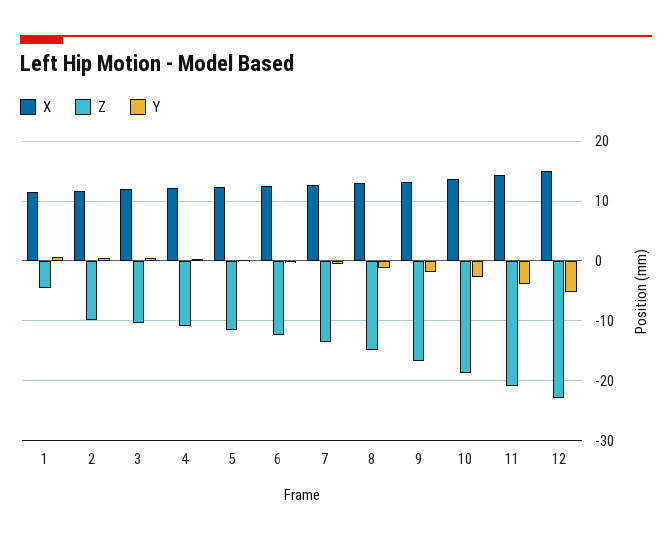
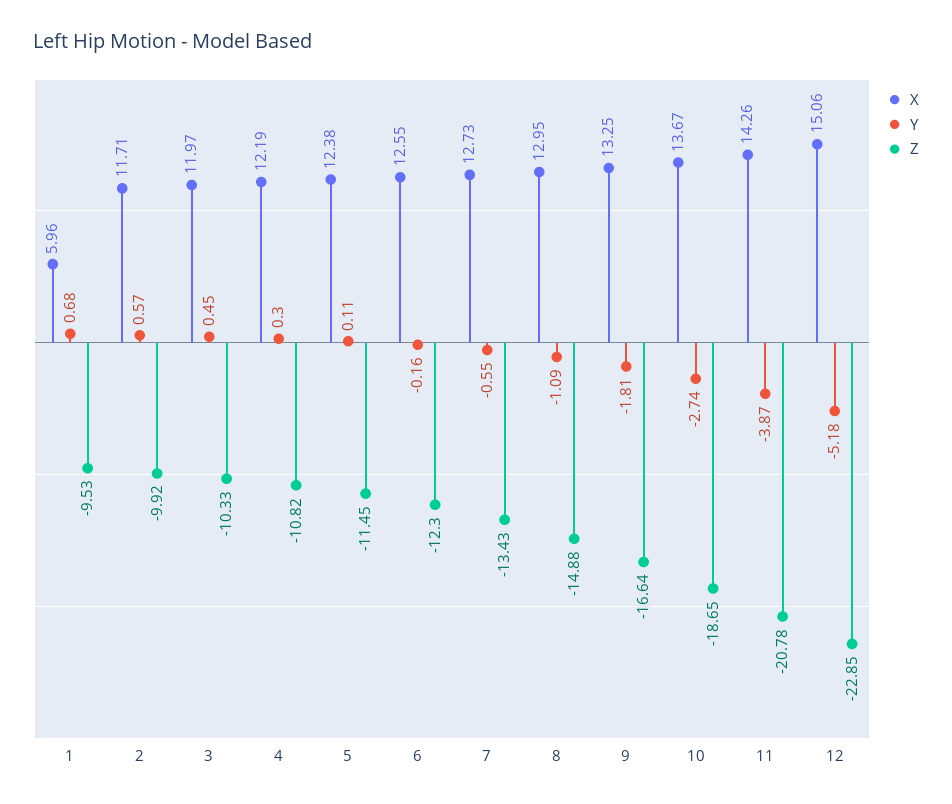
X, 1: 12 -> 5.96
Z, 1: -4 -> -9.53

